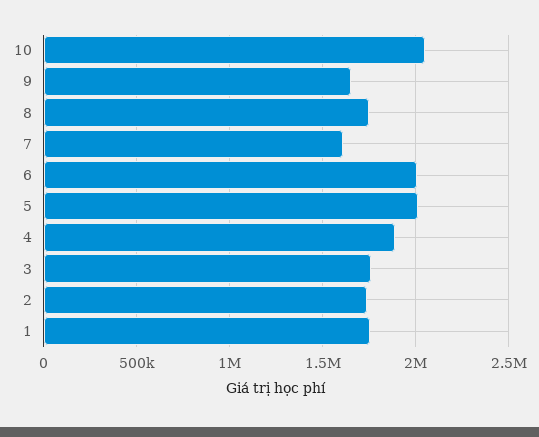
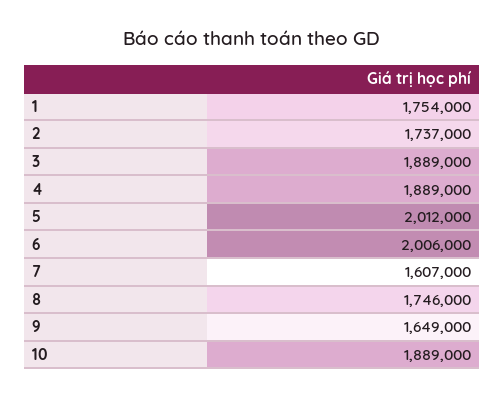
10: 2050000 -> 1889000
3: 1750000 -> 1889000

